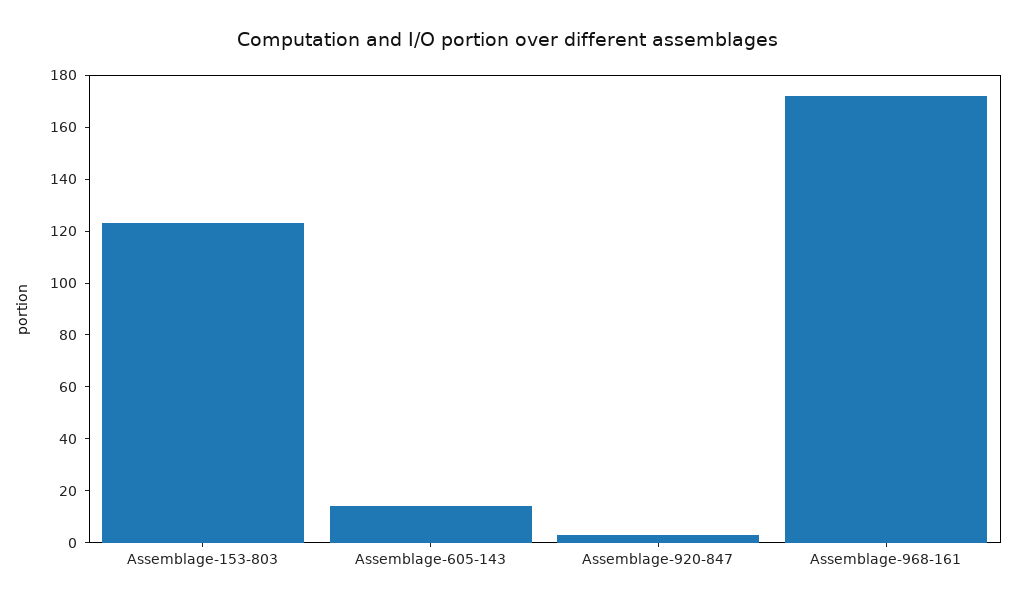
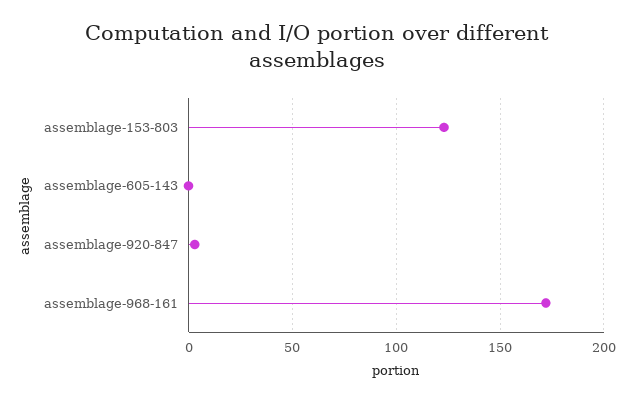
Assemblage-605-143: 15 -> 0

